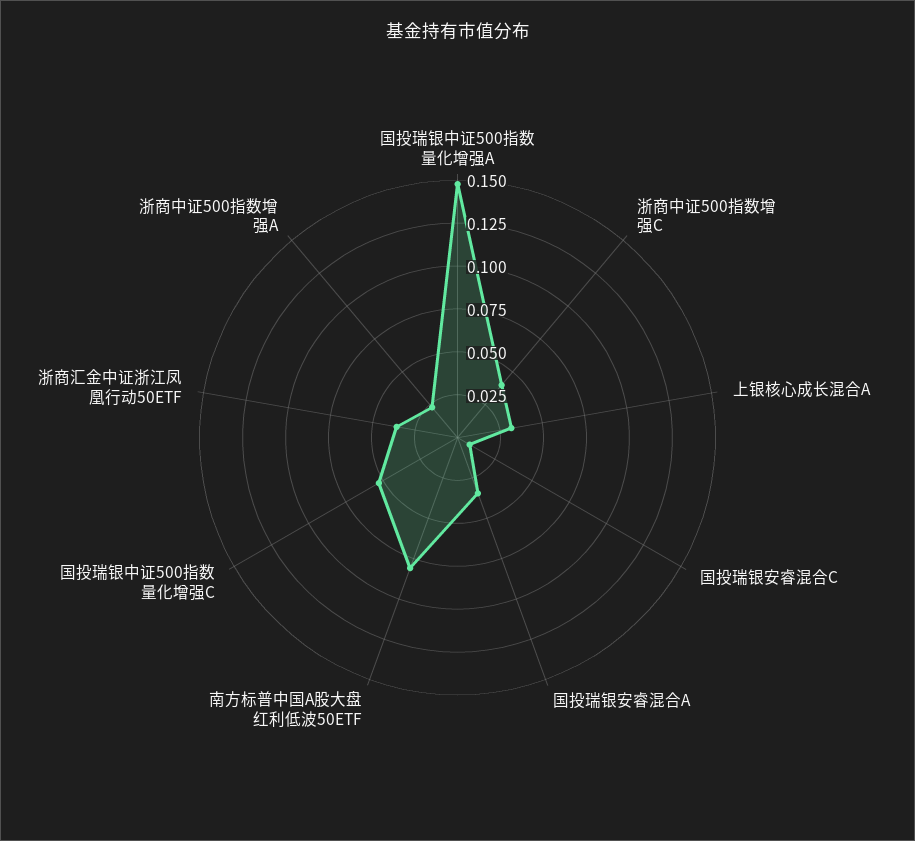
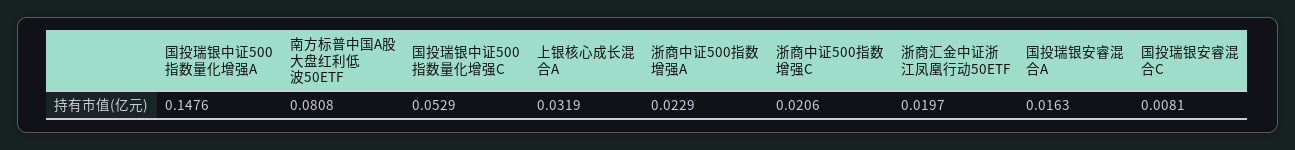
浙商中证500指数增强C: 0.04 -> 0.0206
国投瑞银安睿混合A: 0.035 -> 0.0163
浙商汇金中证浙江凤凰行动50ETF: 0.035 -> 0.0197

